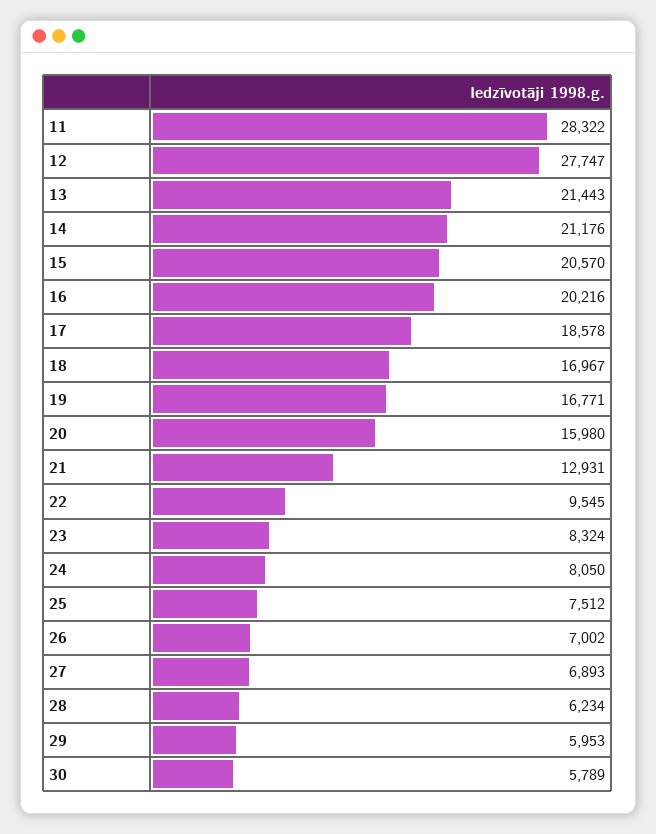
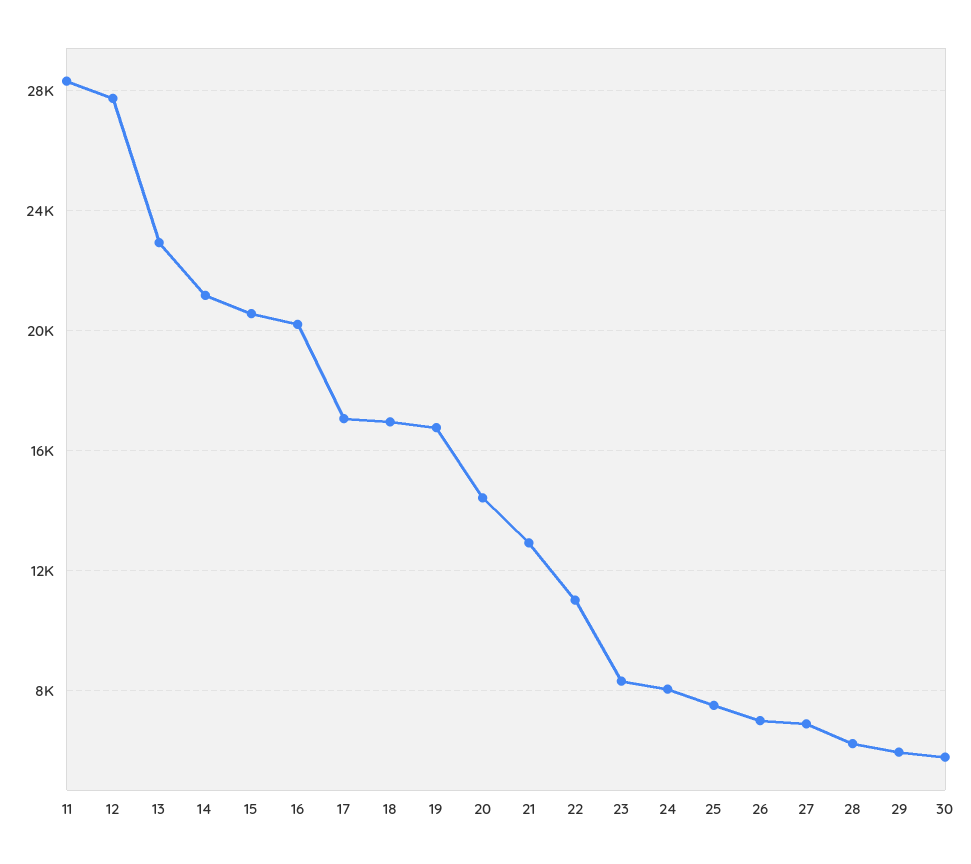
13: 21443 -> 23000
17: 18578 -> 17000
20: 15980 -> 14500
22: 9545 -> 11000

